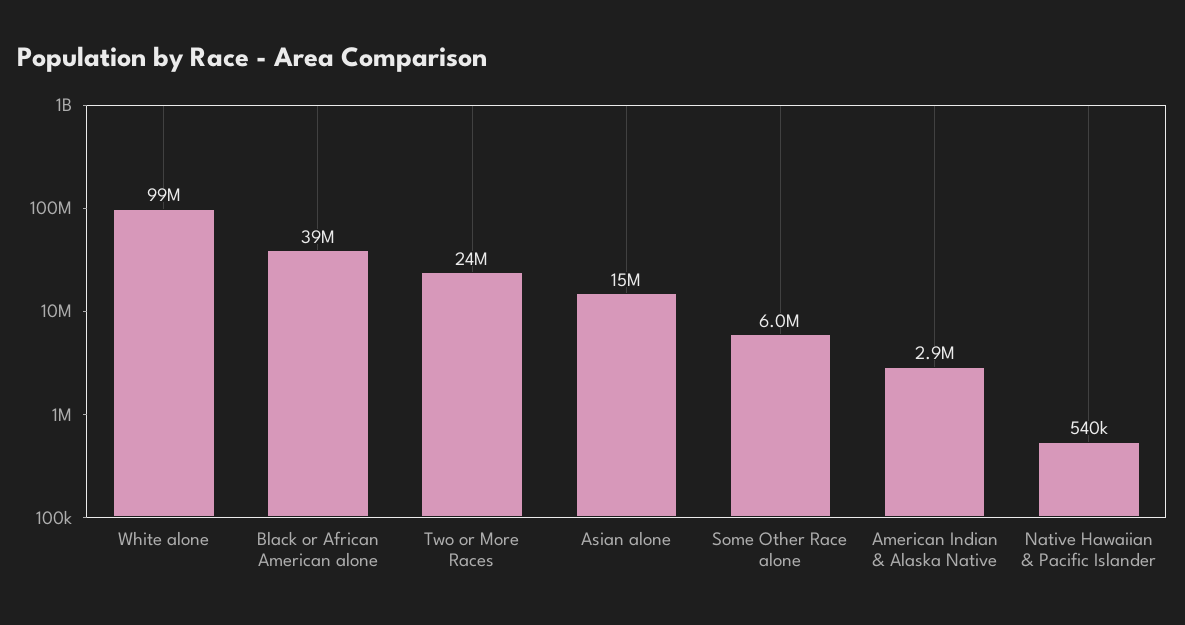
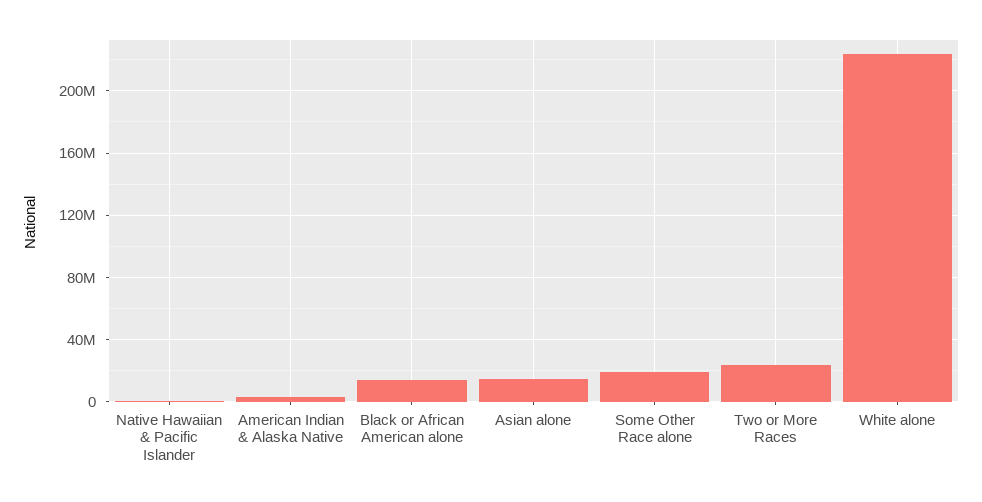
White alone: 99000000 -> 225000000
Black or African American alone: 39000000 -> 15000000
Some Other Race alone: 6000000 -> 20000000

